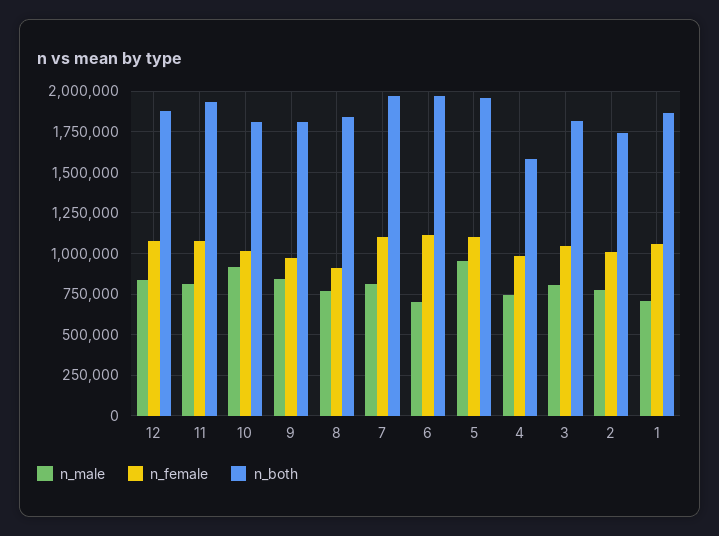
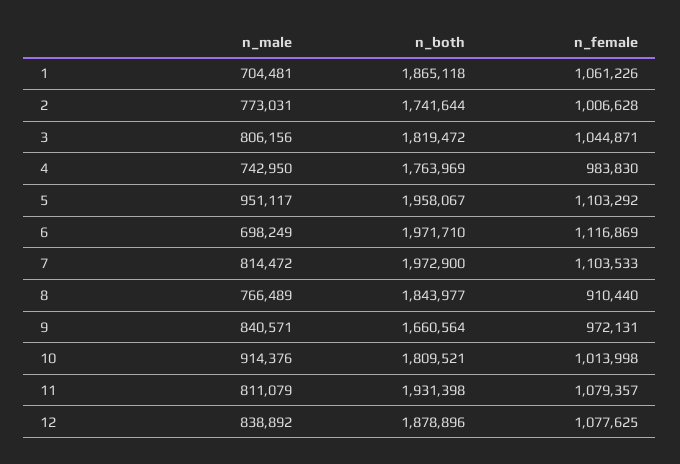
n_both, 9: 1800000 -> 1660564
n_both, 4: 1600000 -> 1763969

